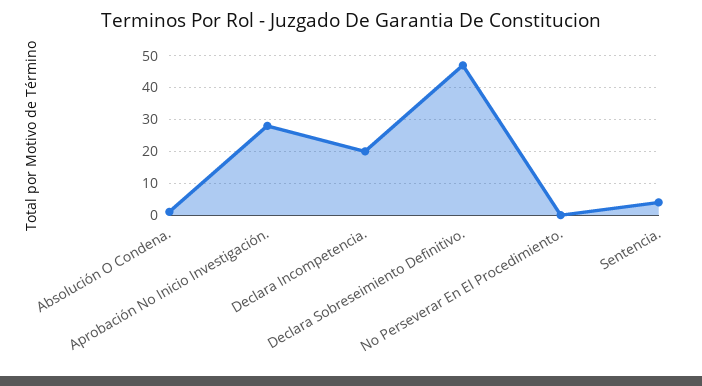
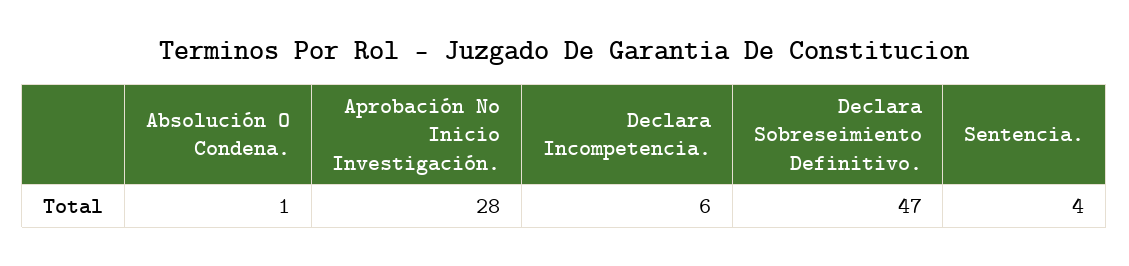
Declara Incompetencia.: 20 -> 6
No Perseverar En El Procedimiento.: 0 -> none

